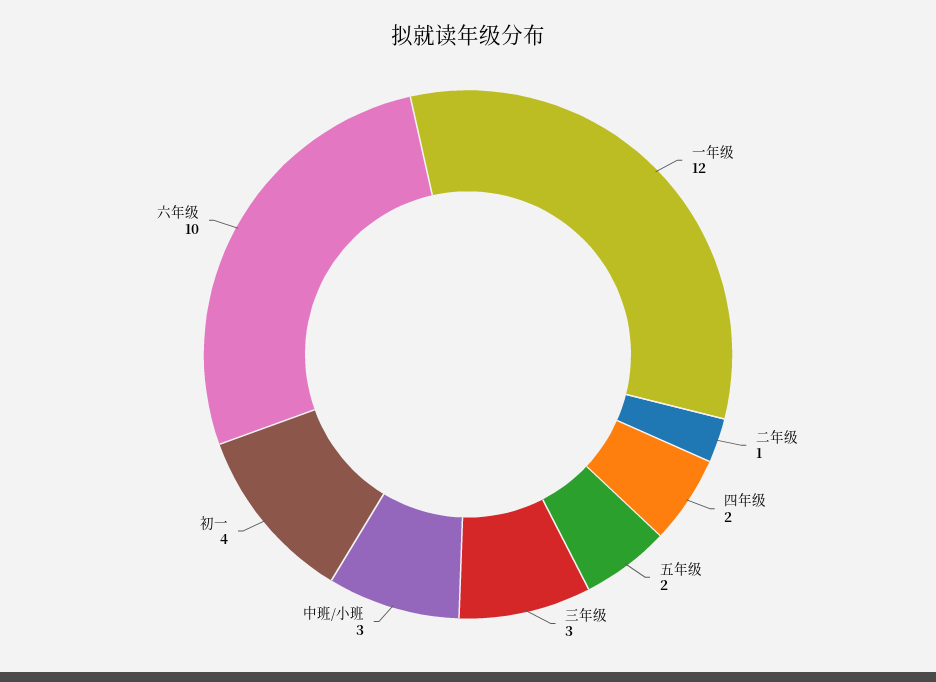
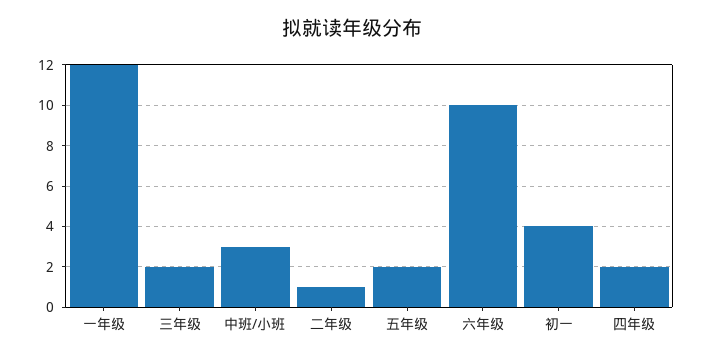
三年级: 3 -> 2

